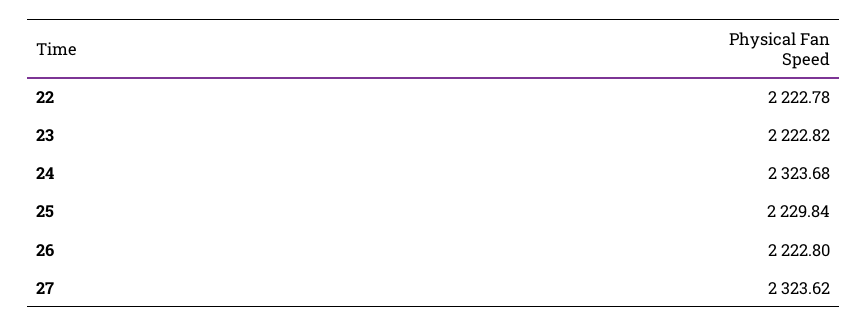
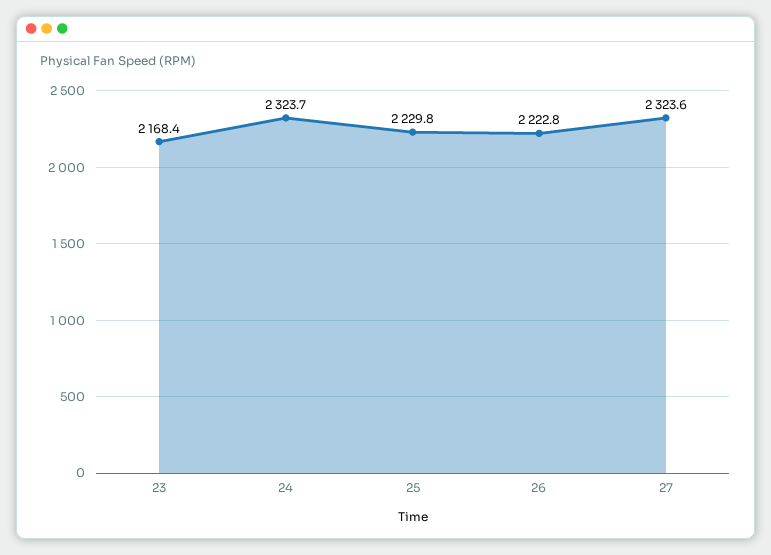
22: 2222.78 -> none
23: 2222.82 -> 2168.4

